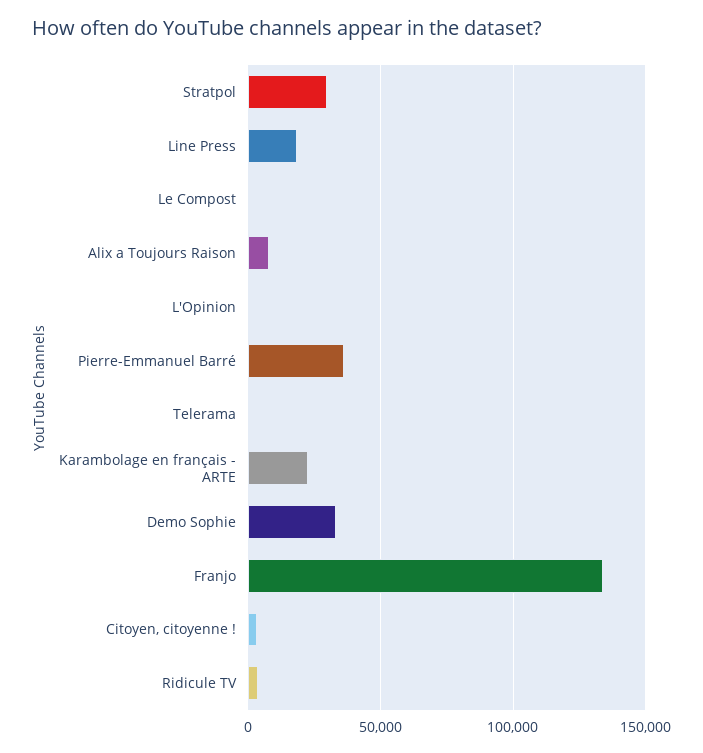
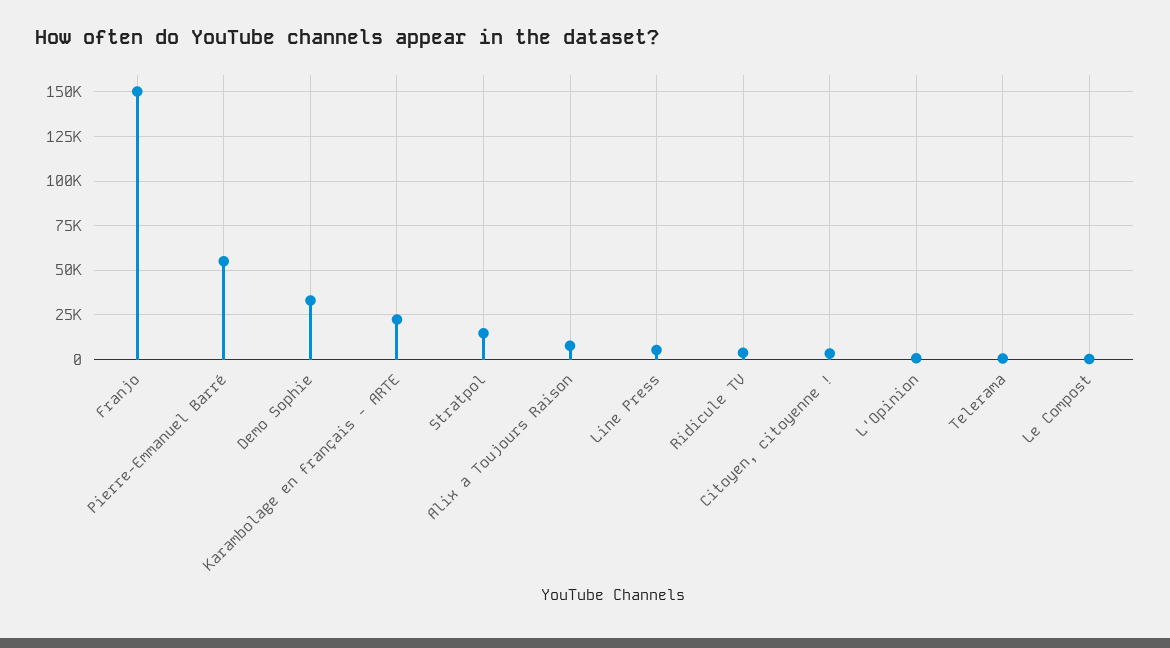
Stratpol: 30000 -> 15000
Line Press: 20000 -> 5000
Pierre-Emmanuel Barré: 35000 -> 55000
Franjo: 135000 -> 150000

